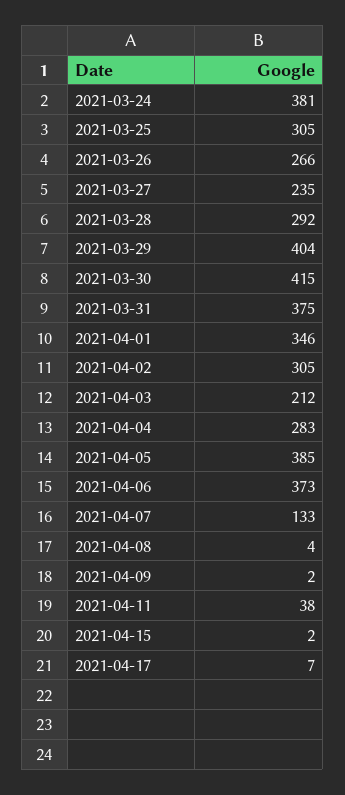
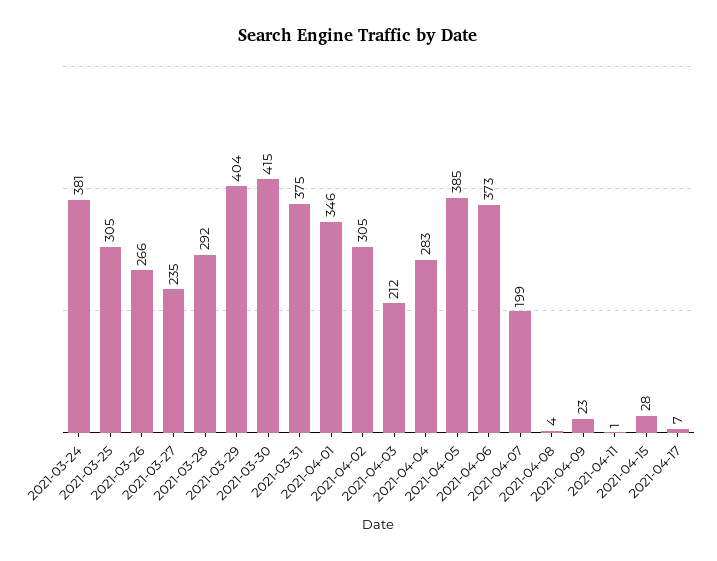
2021-04-07: 133 -> 199
2021-04-09: 2 -> 23
2021-04-11: 38 -> 1
2021-04-15: 2 -> 28

